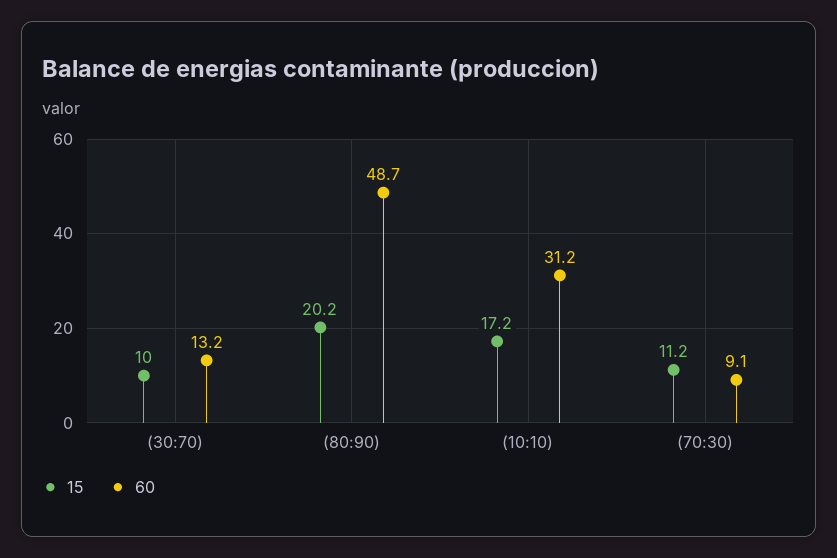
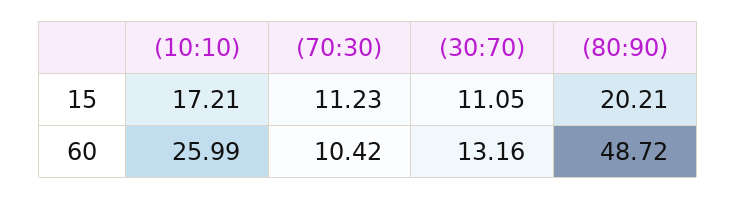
15, (30:70): 10 -> 11.05
60, (10:10): 31.2 -> 25.99
60, (70:30): 9.1 -> 10.42

